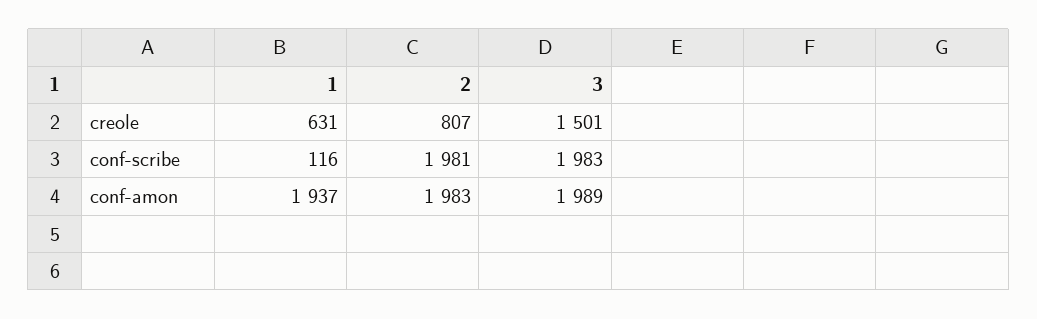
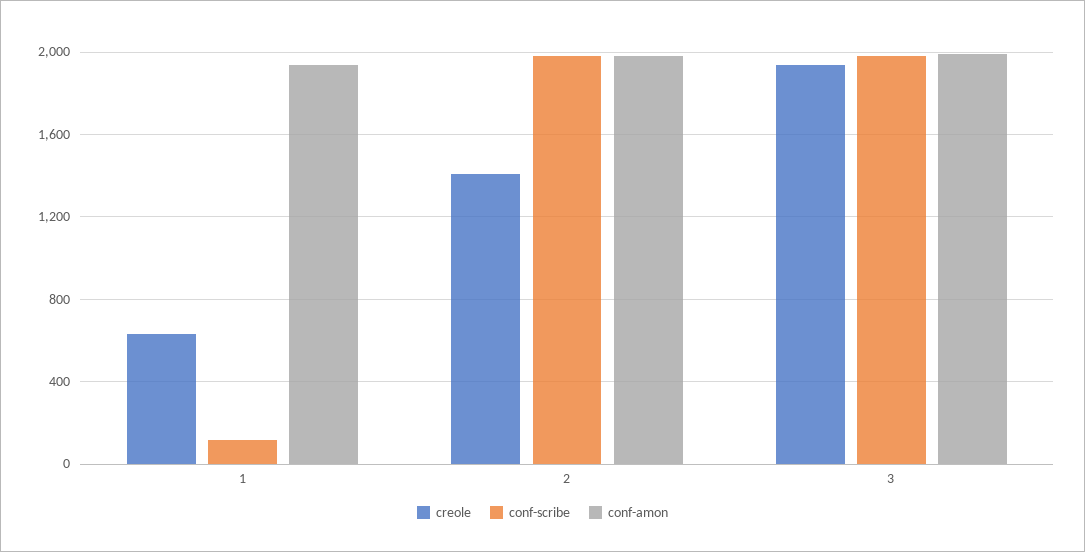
creole, 2: 807 -> 1400
creole, 3: 1501 -> 1950

